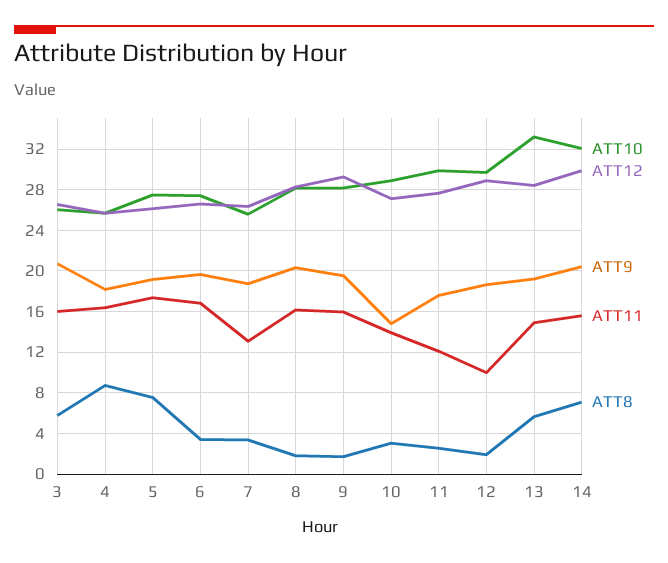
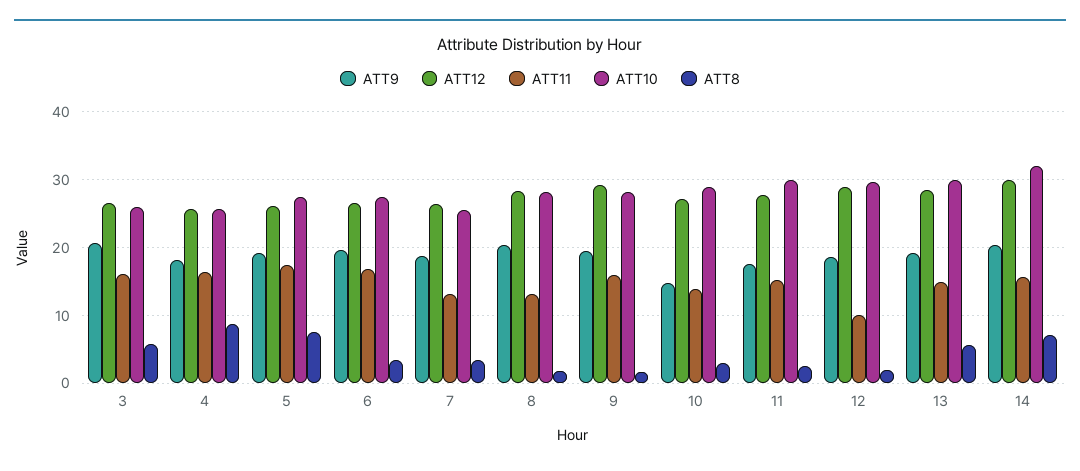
ATT11, 8: 16 -> 13
ATT11, 11: 12 -> 15
ATT10, 13: 33 -> 30

